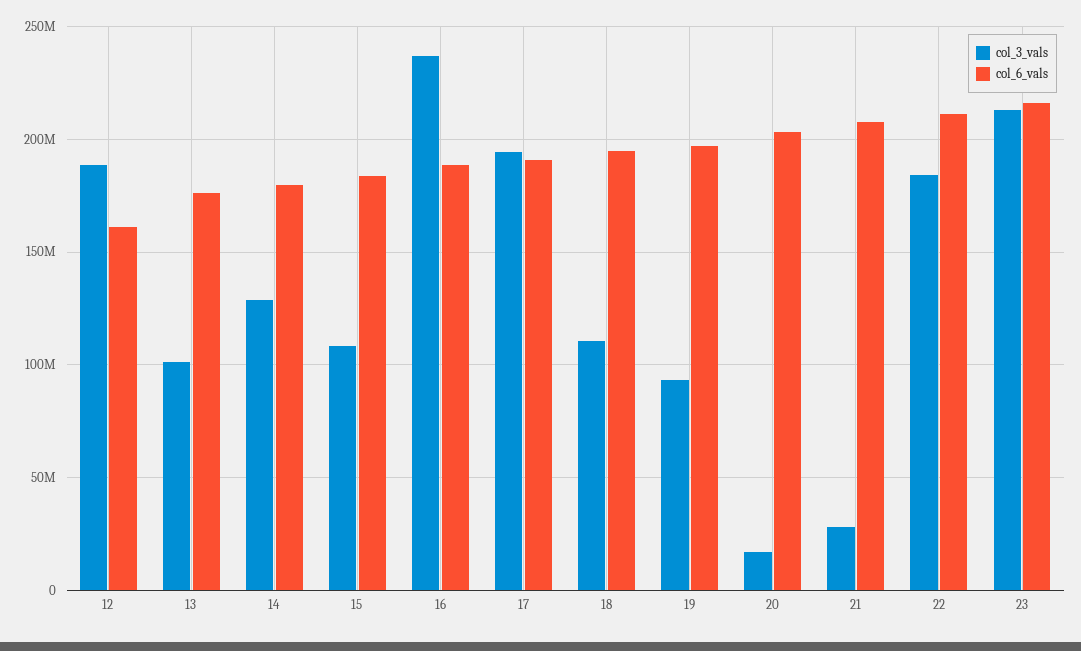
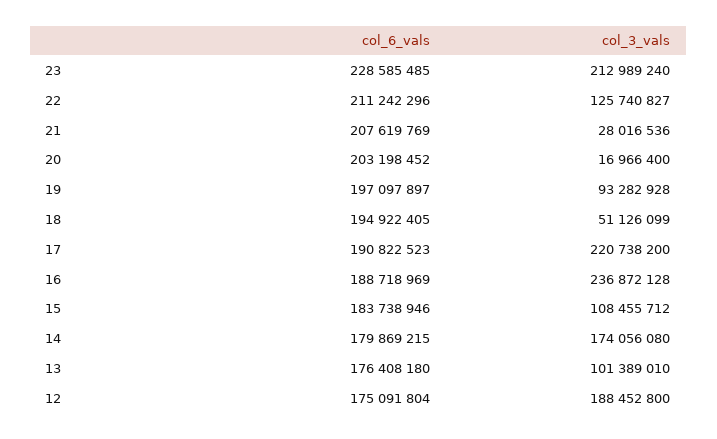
col_6_vals, 12: 160000000 -> 175091804
col_3_vals, 14: 130000000 -> 174056080
col_3_vals, 17: 195000000 -> 220738200
col_3_vals, 18: 110000000 -> 51126099
col_3_vals, 22: 185000000 -> 125740827
col_6_vals, 23: 215000000 -> 228585485

